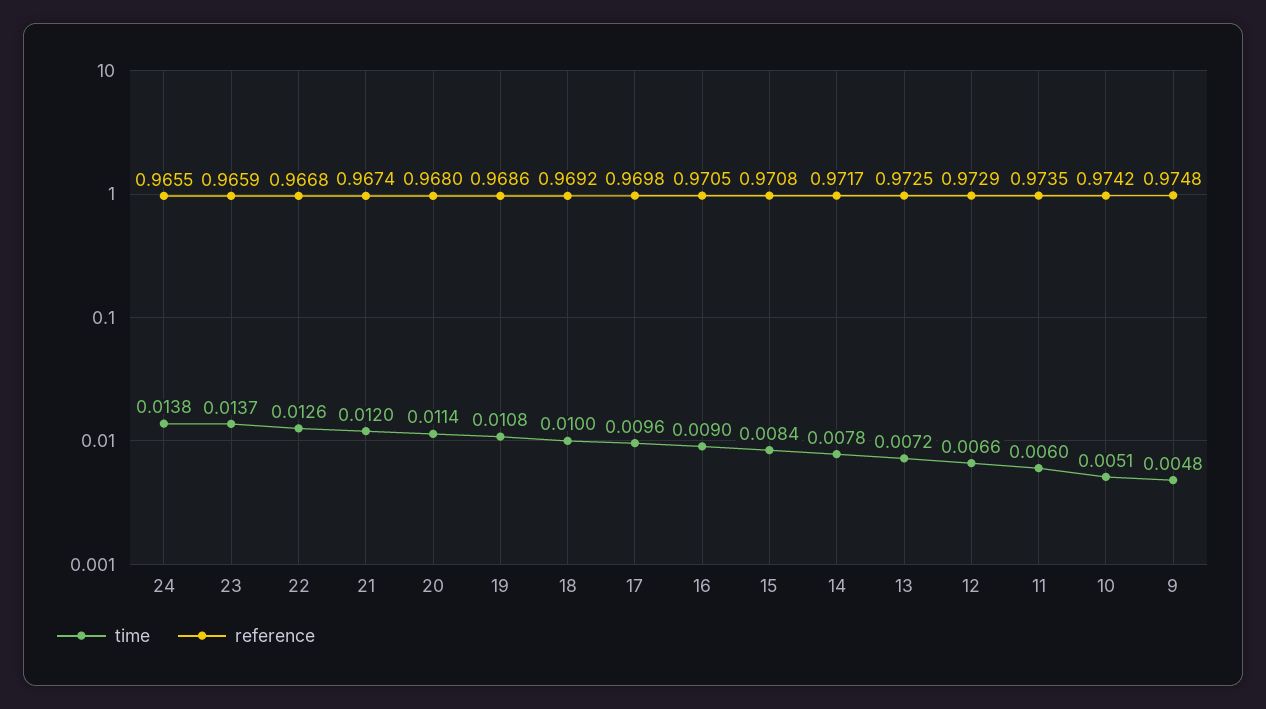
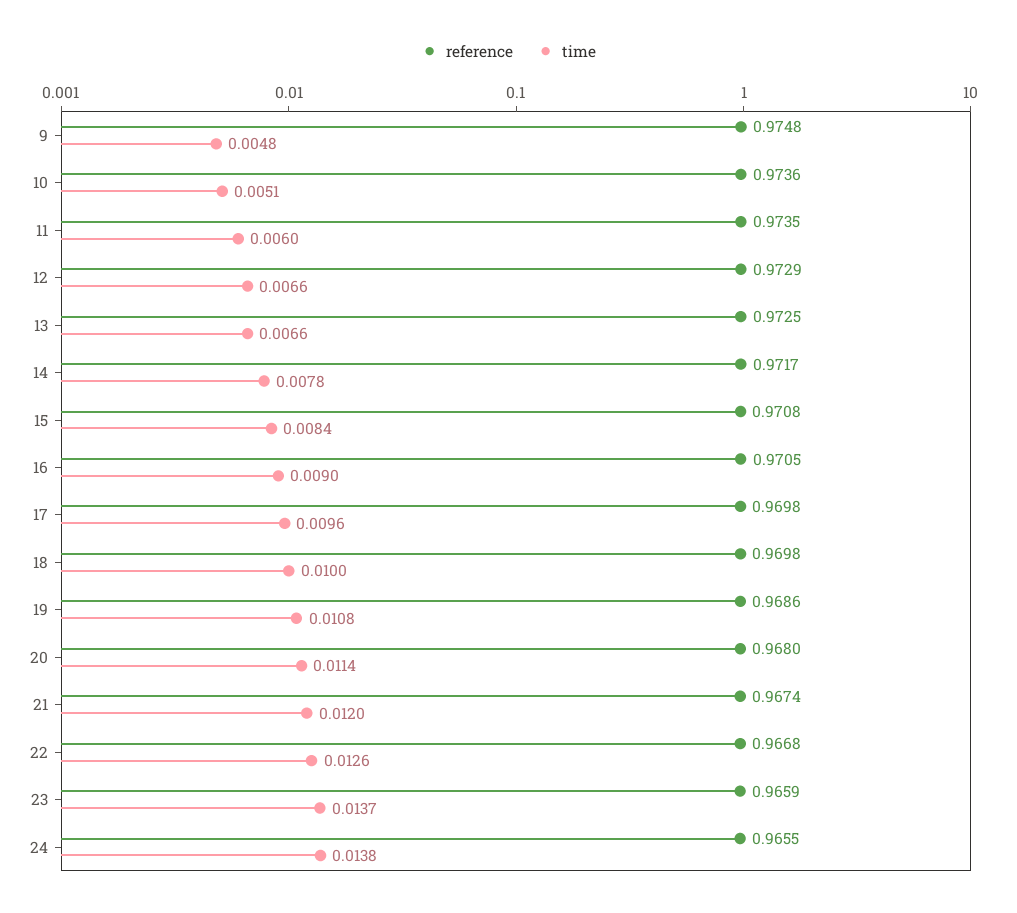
reference, 18: 0.9692 -> 0.9698
time, 13: 0.0072 -> 0.0066
reference, 10: 0.9742 -> 0.9736

